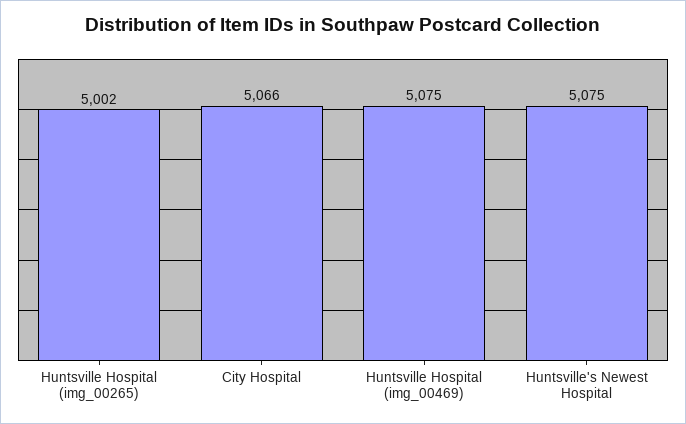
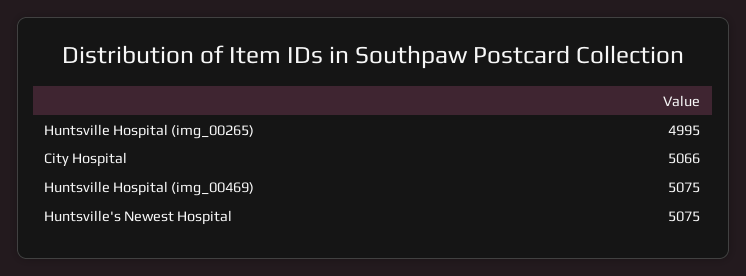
Huntsville Hospital (img_00265): 5002 -> 4995

